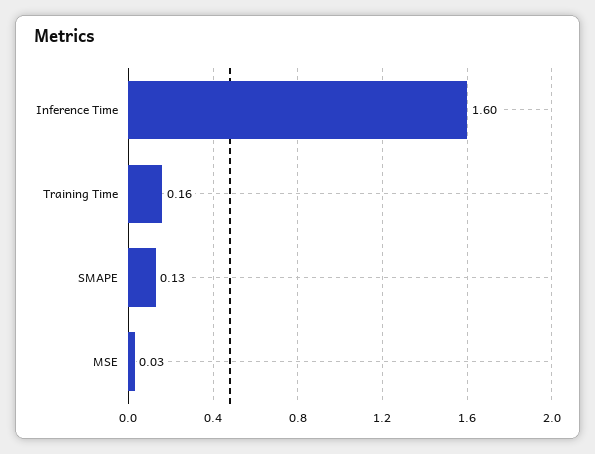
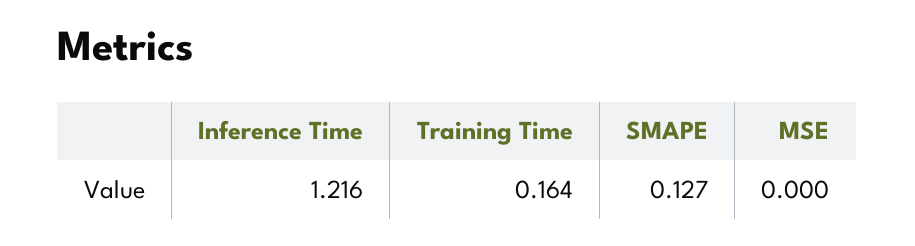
Inference Time: 1.6 -> 1.216
MSE: 0.03 -> 0

